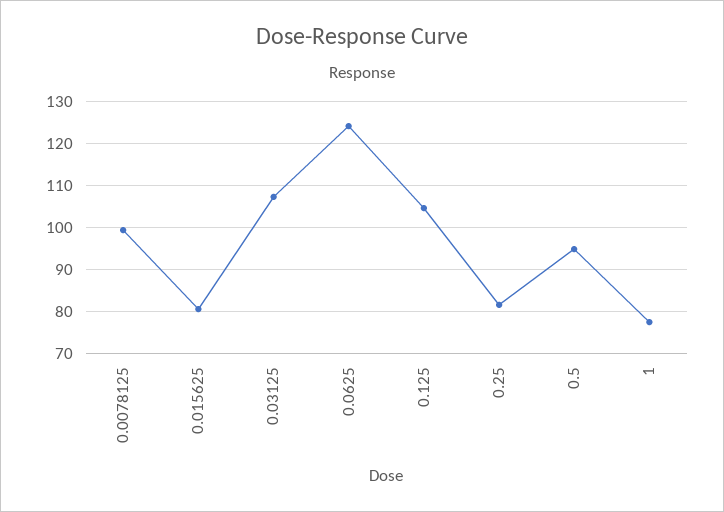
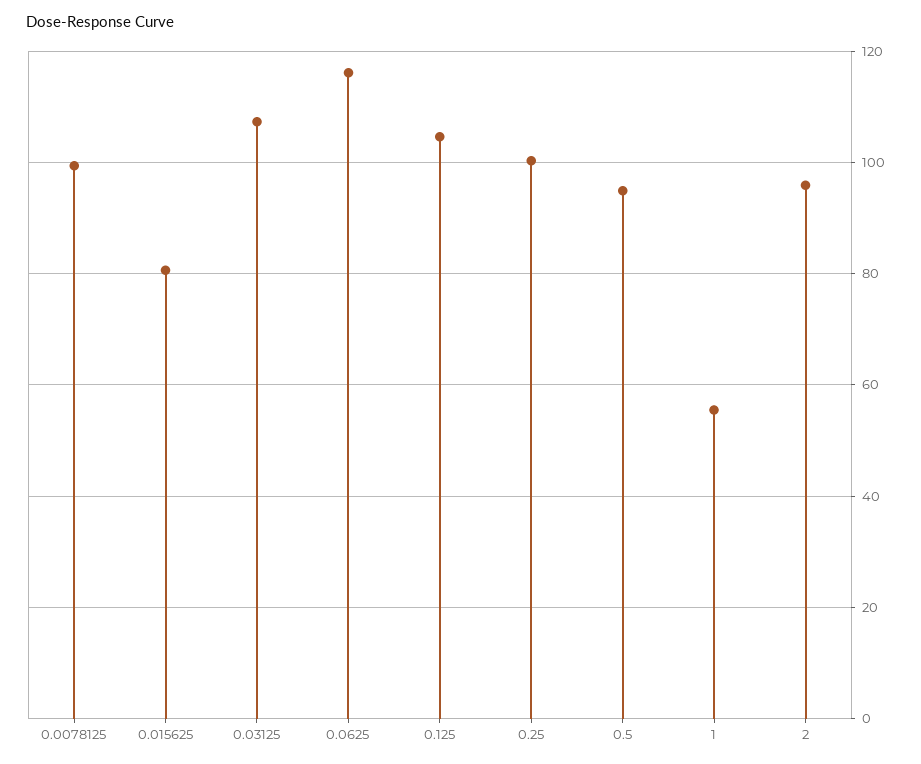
0.0625: 124 -> 116
0.25: 82 -> 100
1: 78 -> 56
2: none -> 96

